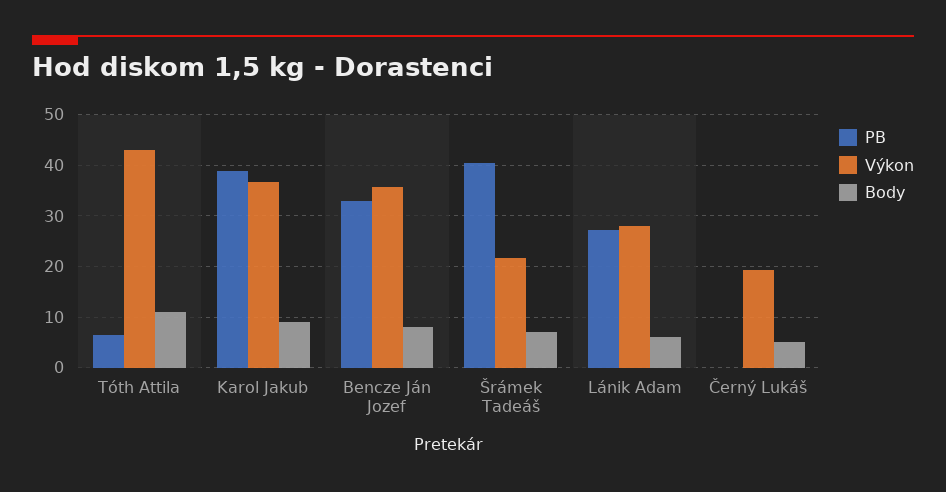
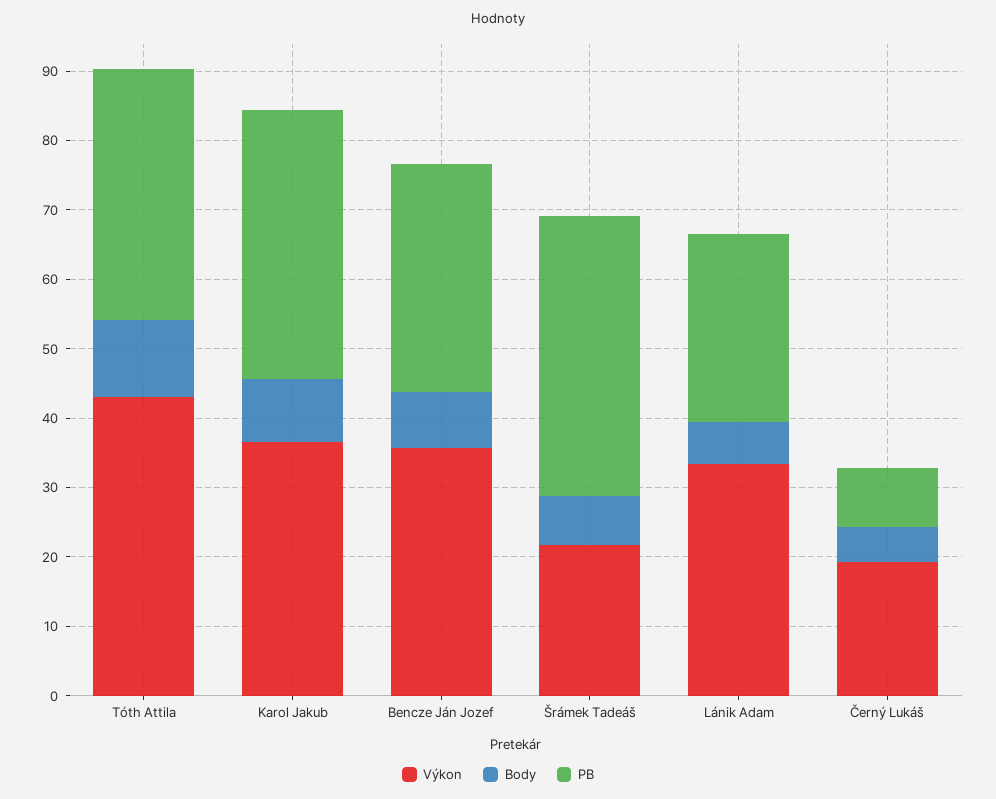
PB, Tóth Attila: 6 -> 36
Výkon, Lánik Adam: 28 -> 34
PB, Černý Lukáš: 0 -> 8

